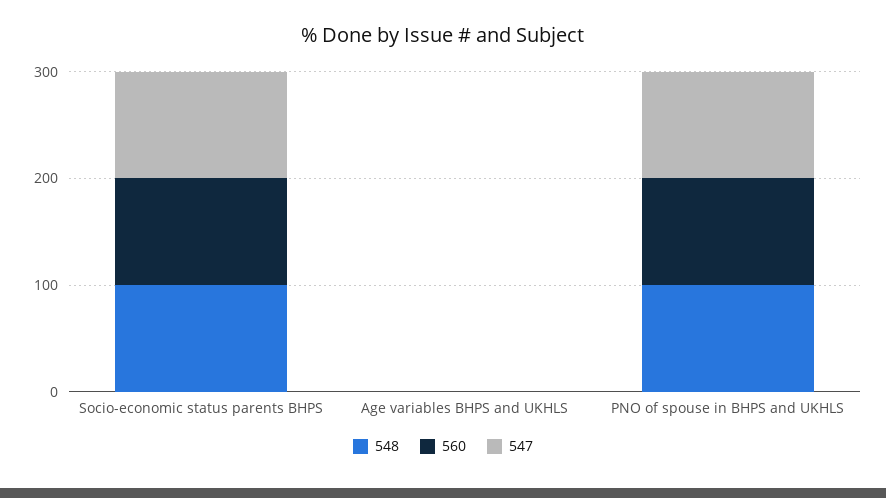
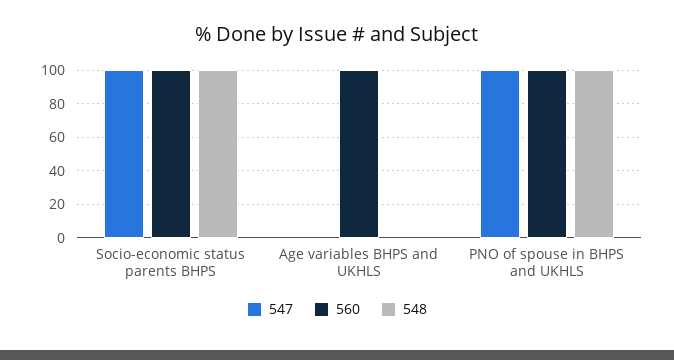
560, Age variables BHPS and UKHLS: 0 -> 100

